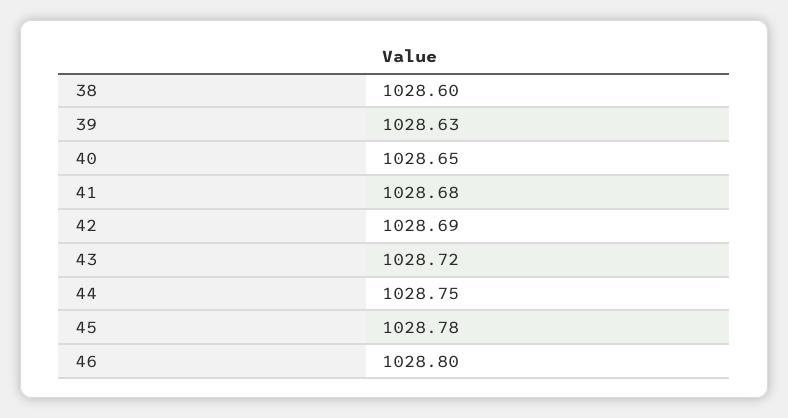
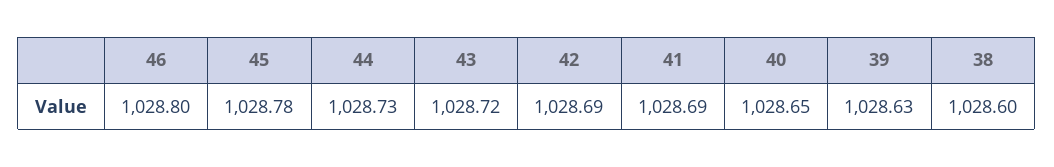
41: 1028.68 -> 1028.69
44: 1028.75 -> 1028.73

